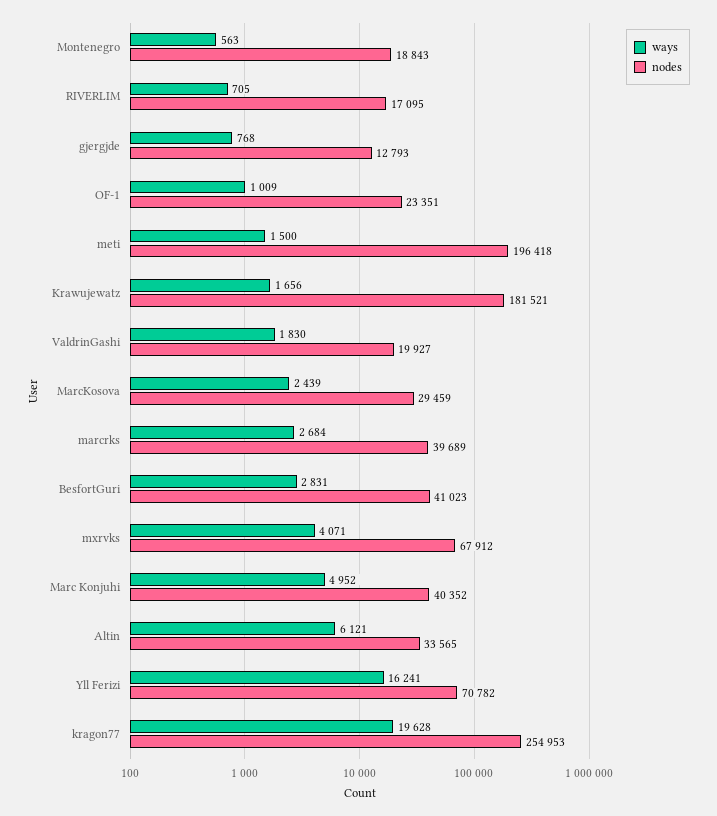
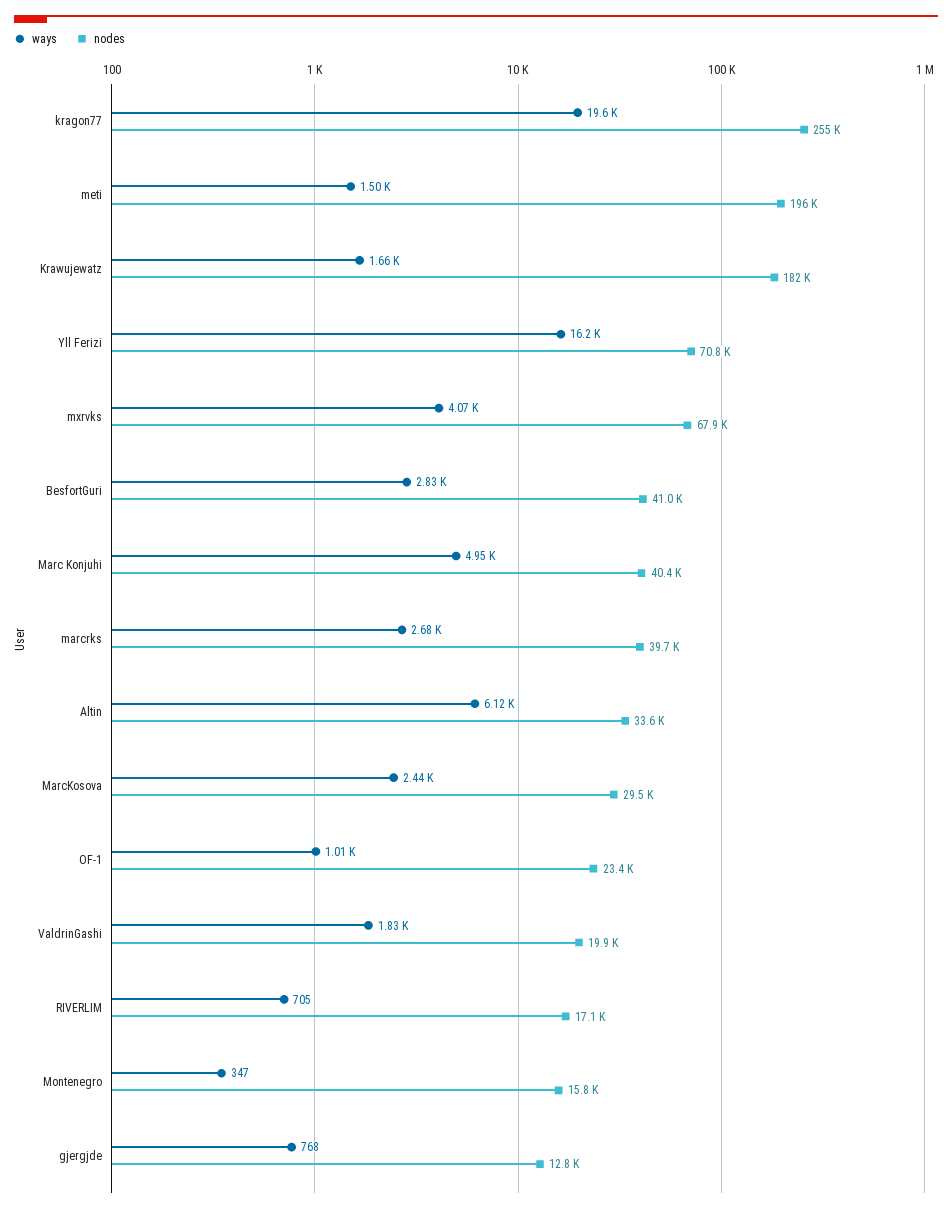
ways, Montenegro: 563 -> 347
nodes, Montenegro: 18843 -> 15800

